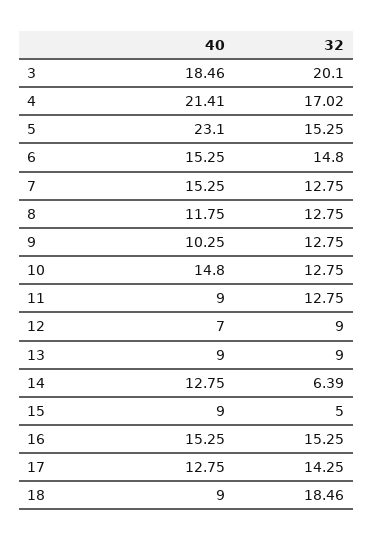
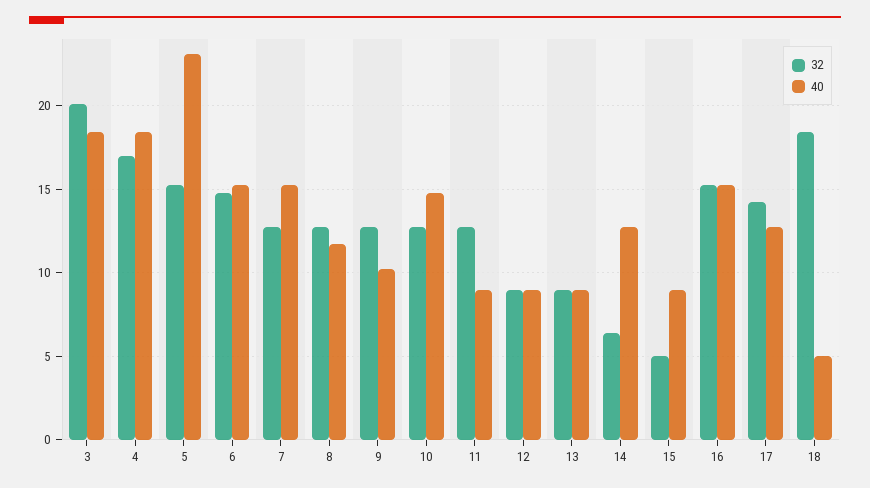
40, 4: 21.41 -> 18.5
40, 12: 7 -> 9
40, 18: 9 -> 5

